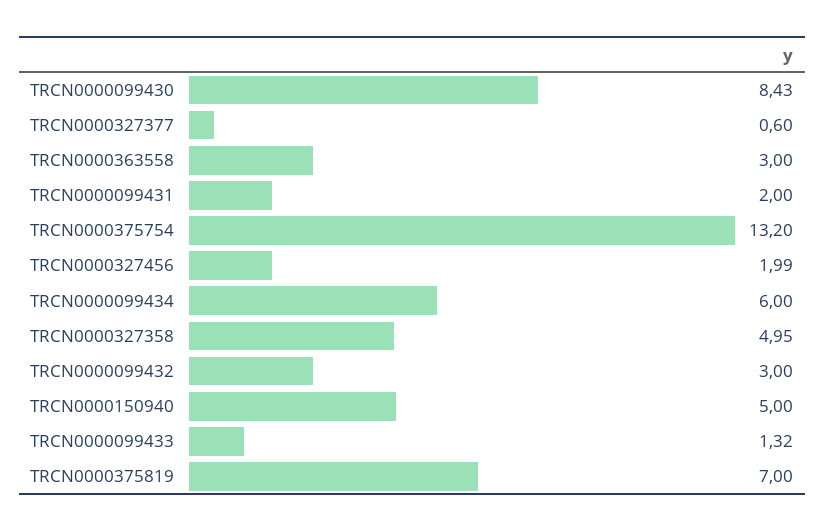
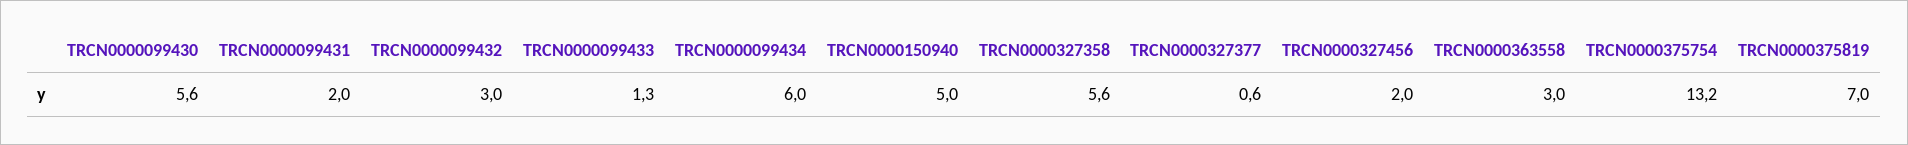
TRCN0000099430: 8.43 -> 5.6
TRCN0000327358: 4.95 -> 5.6

